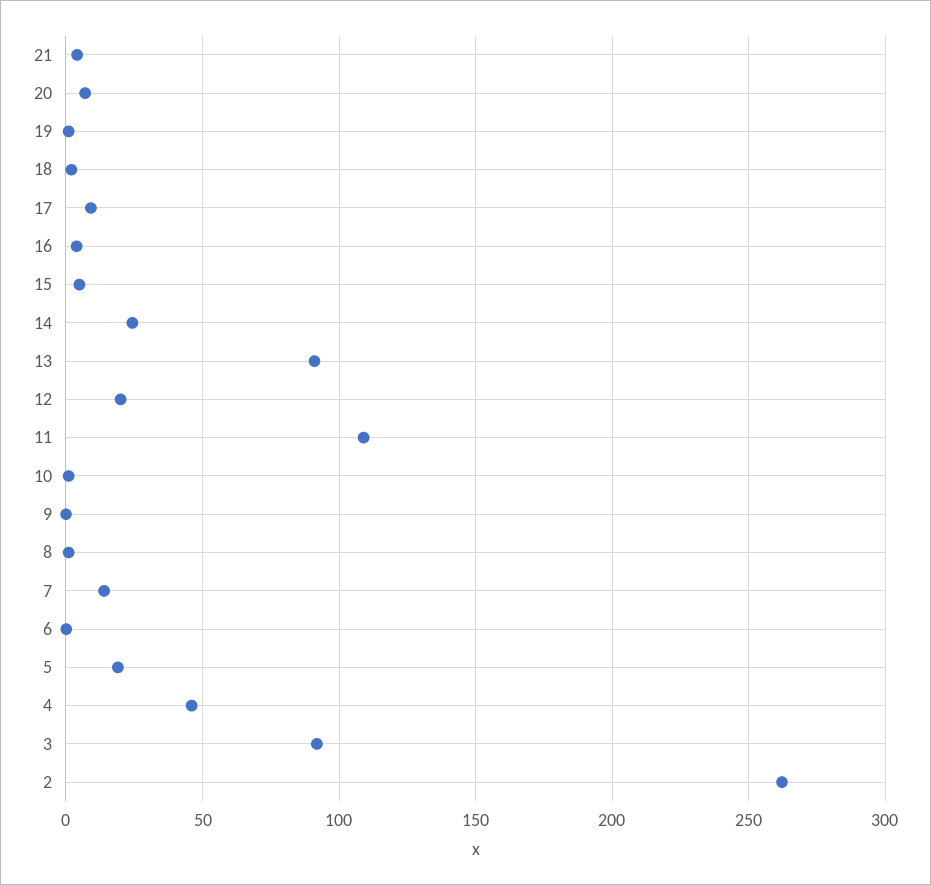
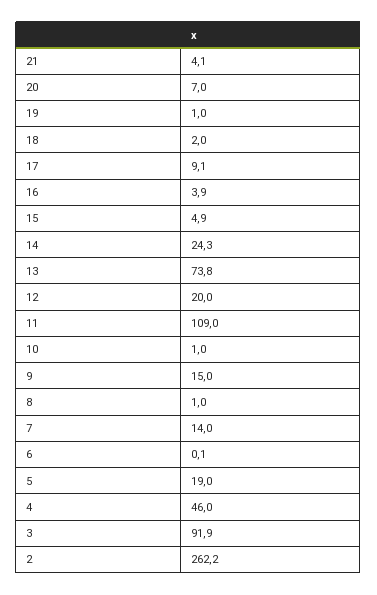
13: 90 -> 73.8
9: 0 -> 15

